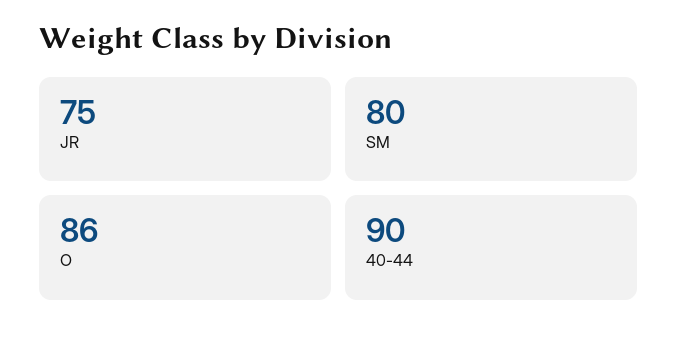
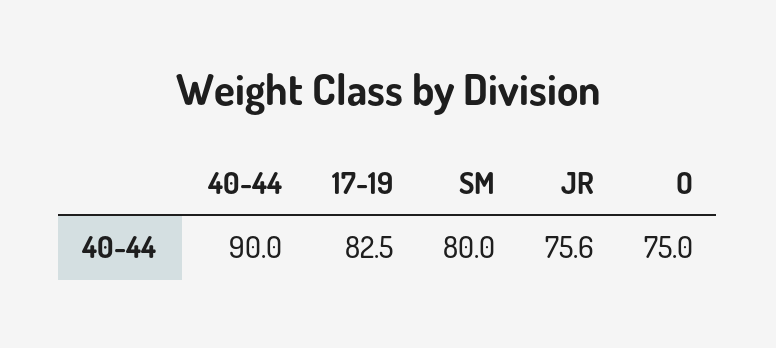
JR: 75 -> 75.6
O: 86 -> 75
17-19: none -> 82.5

